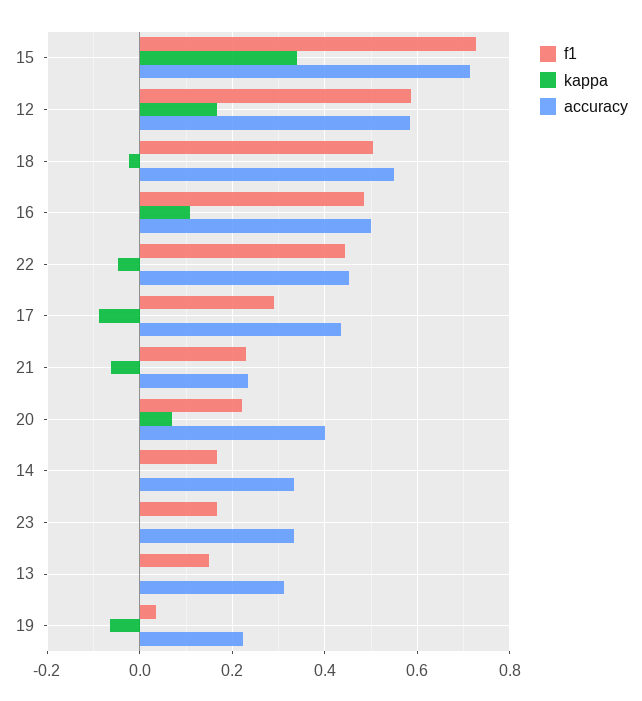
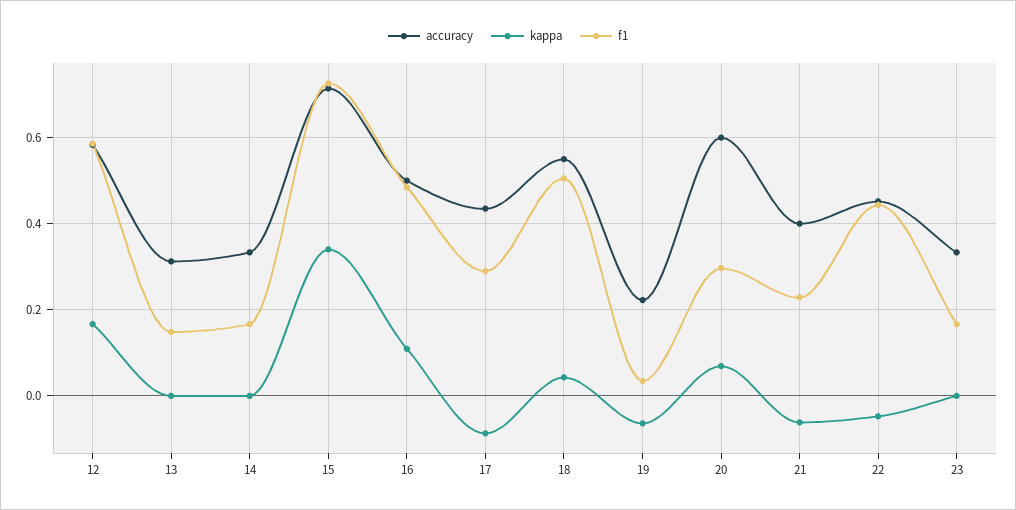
kappa, 18: -0.02 -> 0.04
accuracy, 21: 0.24 -> 0.4
f1, 20: 0.22 -> 0.3
accuracy, 20: 0.4 -> 0.6

